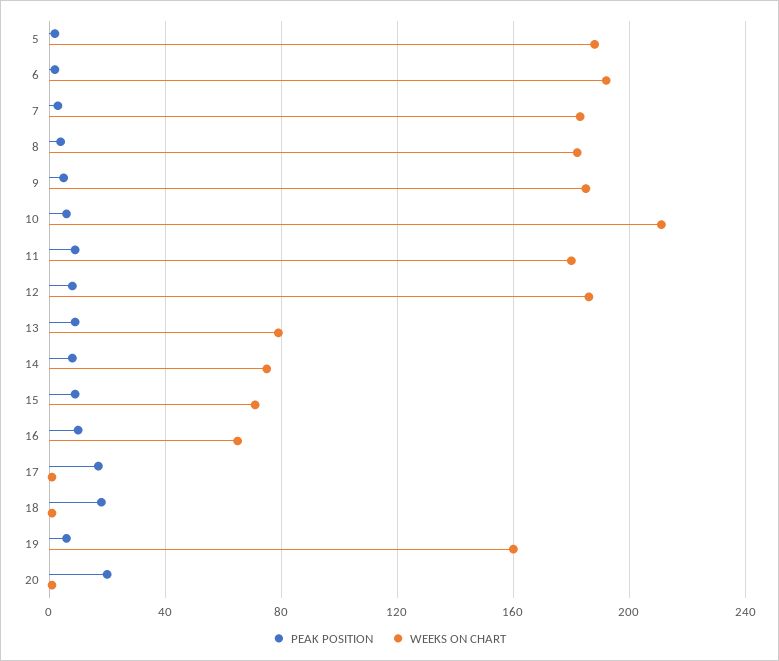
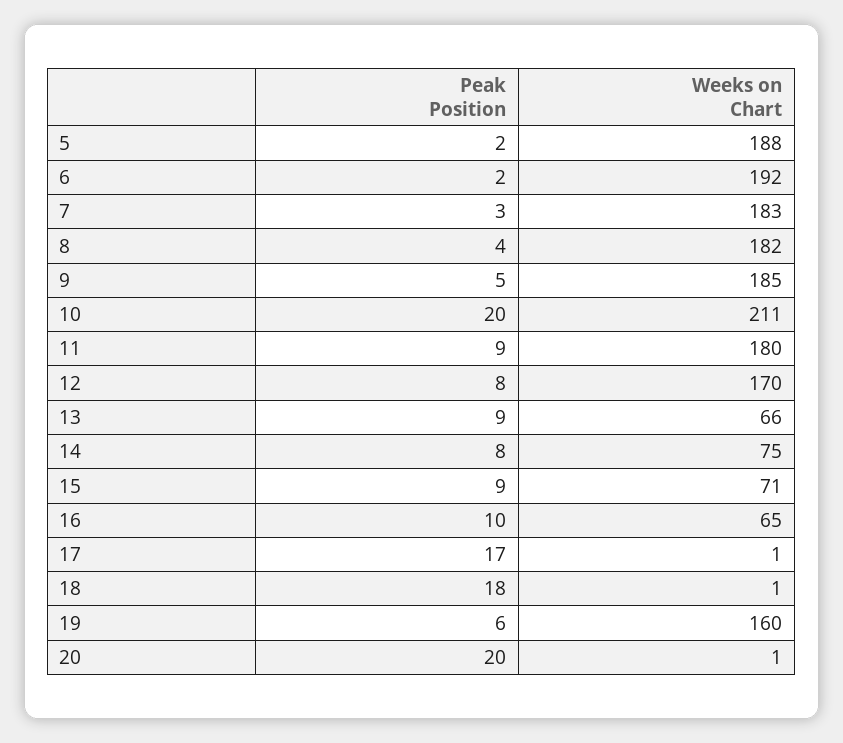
PEAK POSITION, 10: 5 -> 20
WEEKS ON CHART, 12: 185 -> 170
WEEKS ON CHART, 13: 80 -> 66

